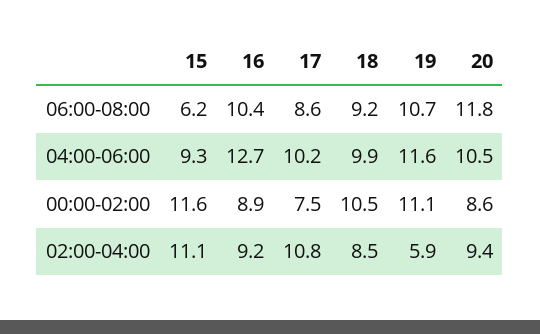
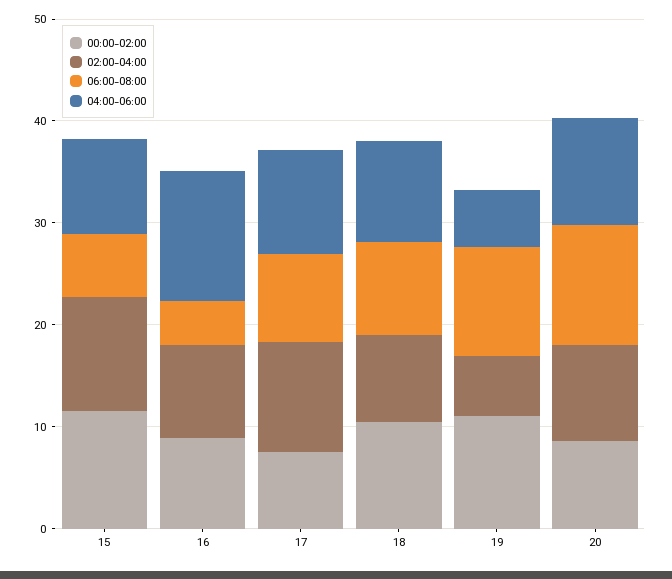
06:00-08:00, 16: 10.4 -> 4
04:00-06:00, 19: 11.6 -> 6

